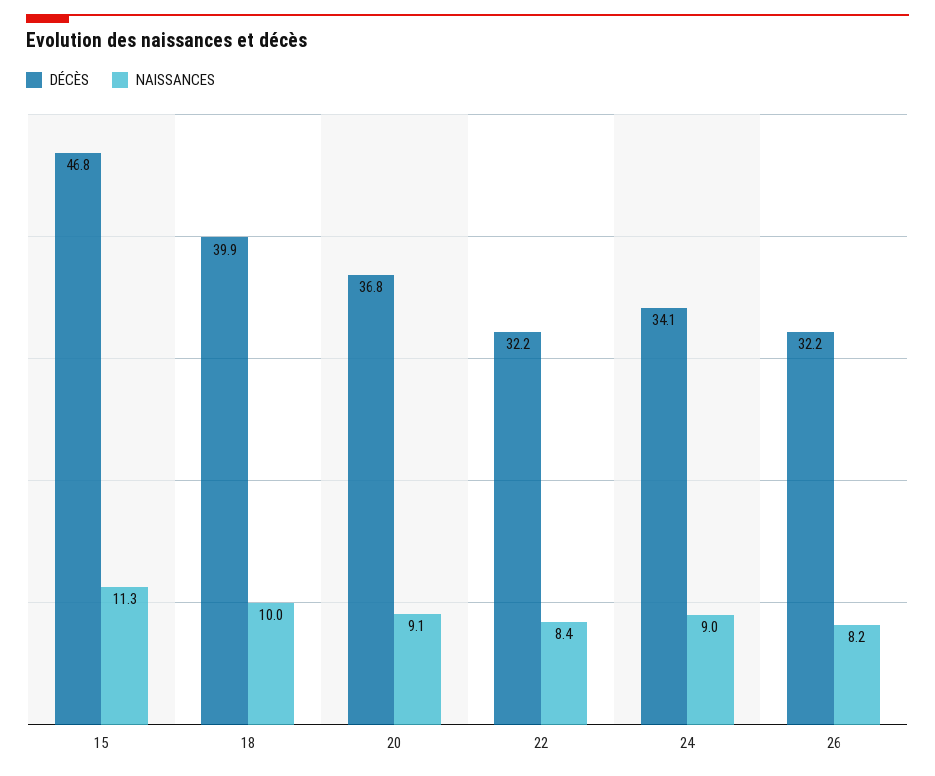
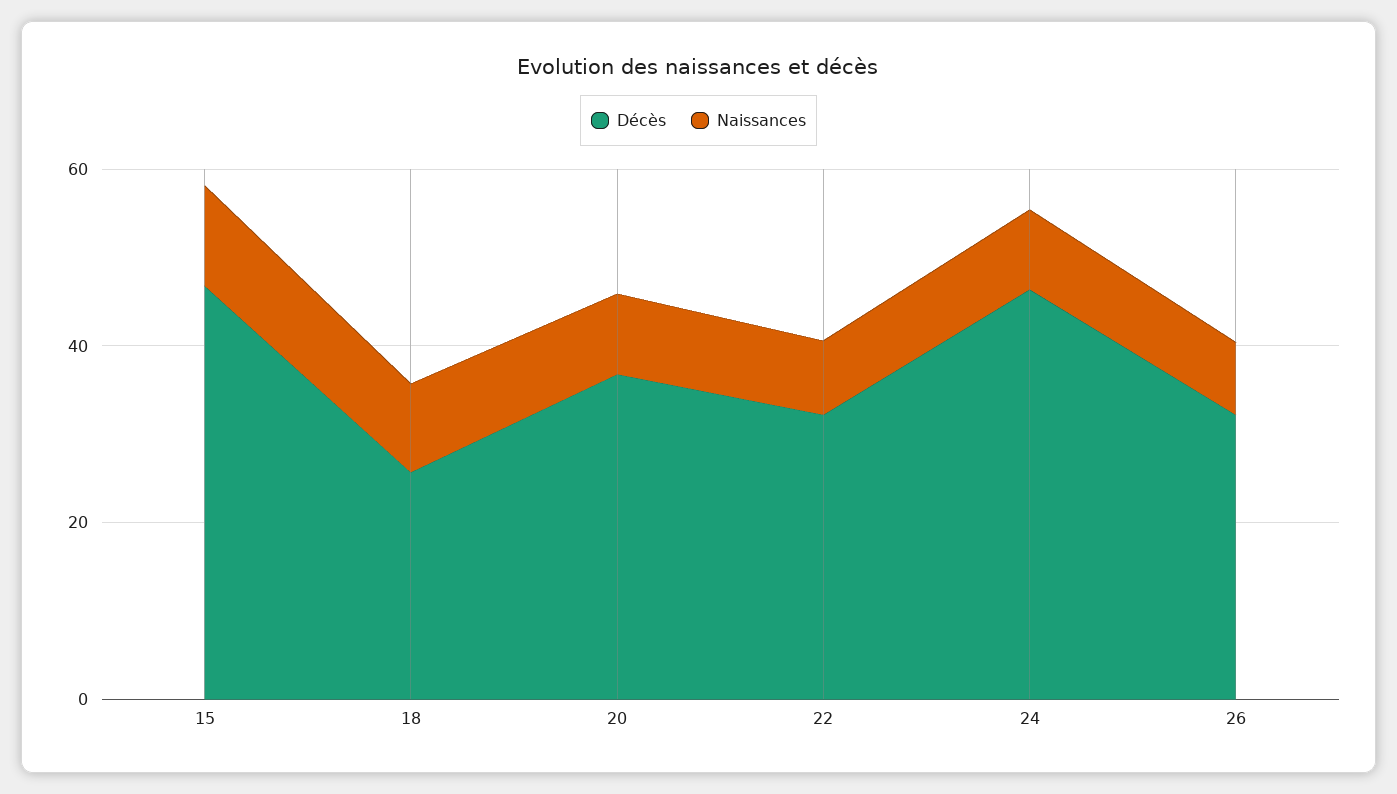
DÉCÈS, 18: 39.9 -> 25
DÉCÈS, 24: 34.1 -> 45

